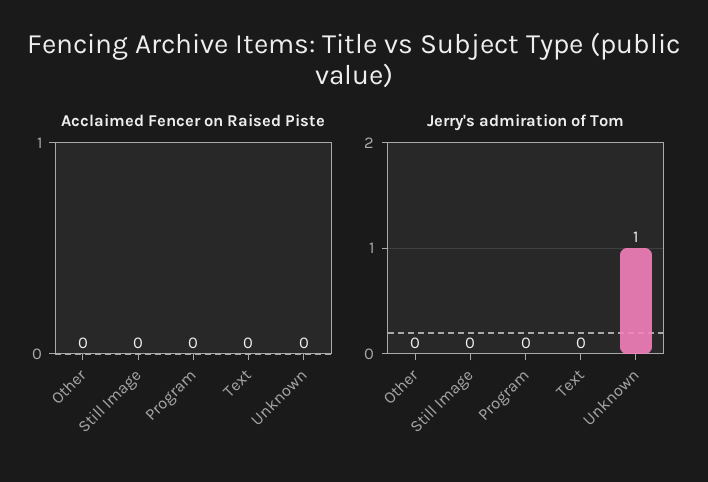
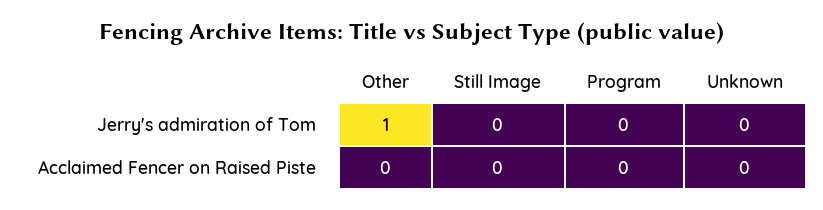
Acclaimed Fencer on Raised Piste, Text: 0 -> none
Jerry's admiration of Tom, Other: 0 -> 1
Jerry's admiration of Tom, Text: 0 -> none
Jerry's admiration of Tom, Unknown: 1 -> 0

